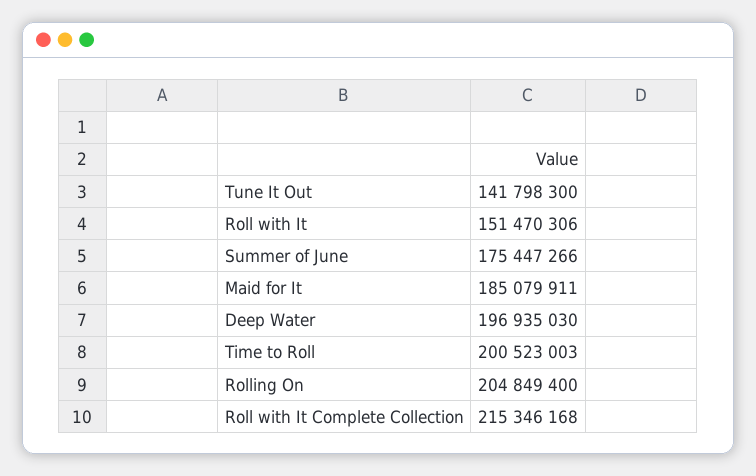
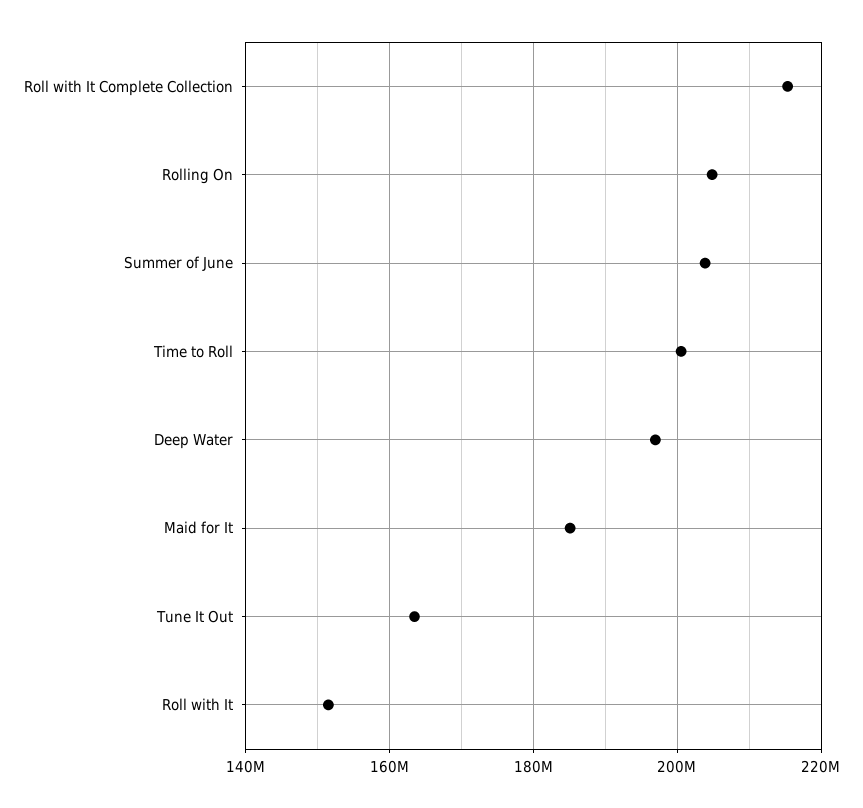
Tune It Out: 141798300 -> 164000000
Summer of June: 175447266 -> 204000000

